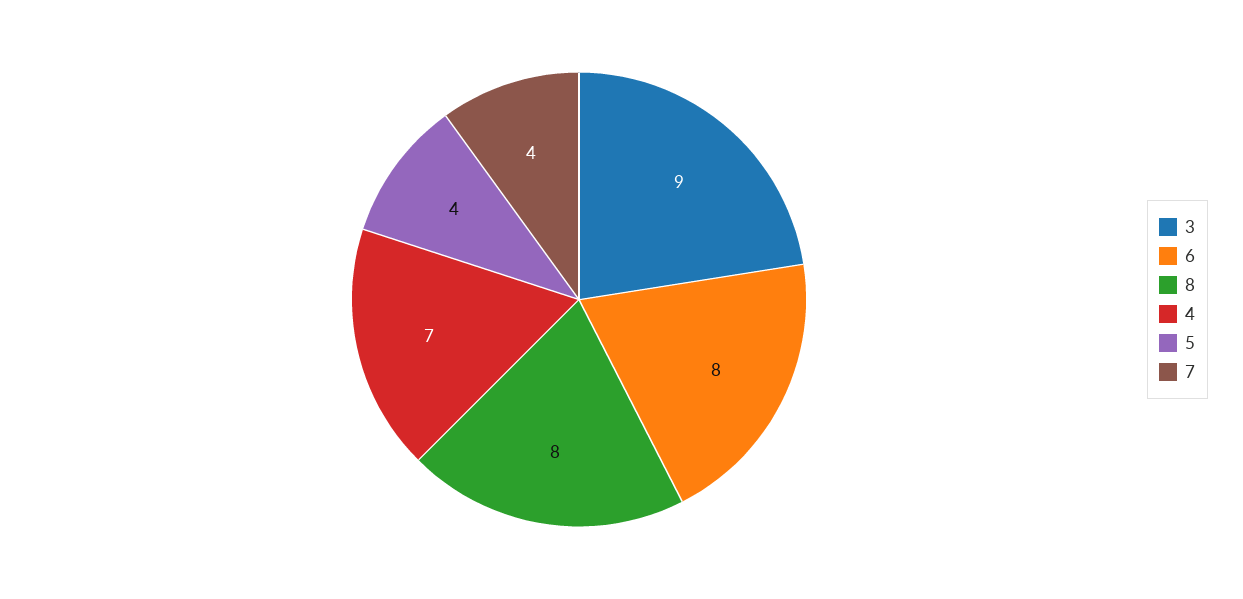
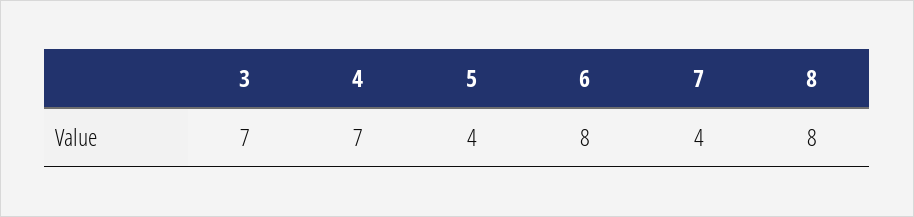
3: 9 -> 7

